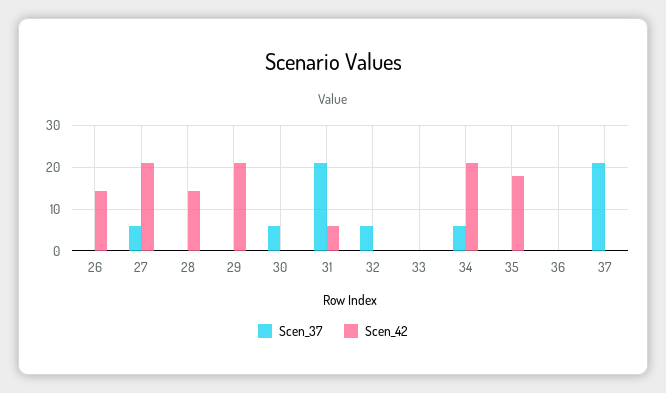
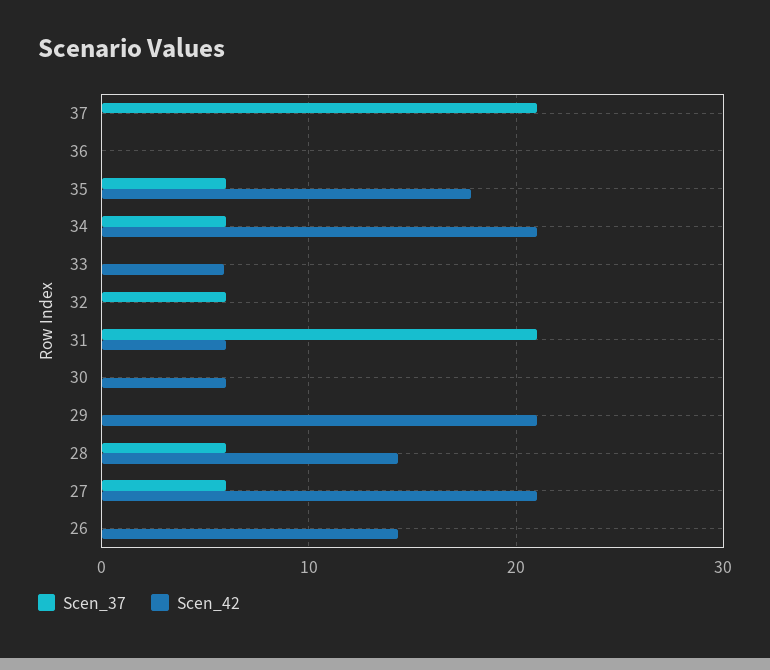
Scen_37, 28: 0 -> 6
Scen_37, 30: 6 -> 0
Scen_42, 30: 0 -> 6
Scen_42, 33: 0 -> 6
Scen_37, 35: 0 -> 6

